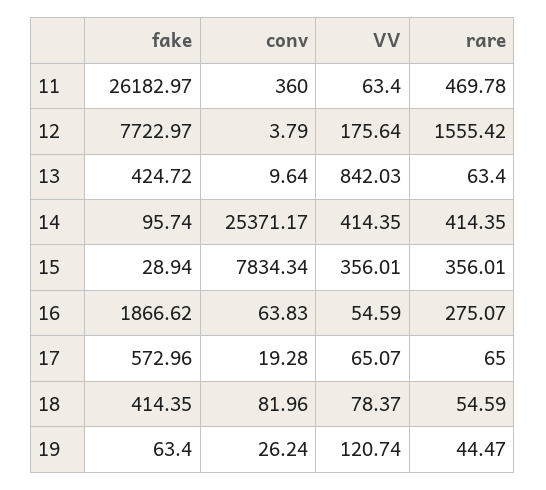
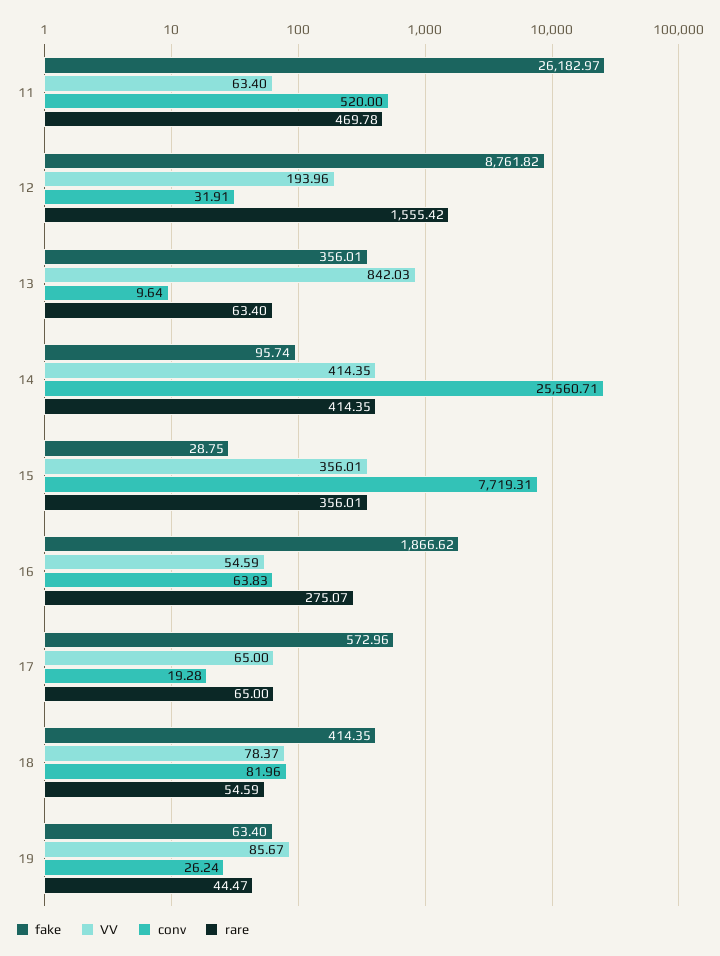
conv, 11: 360 -> 520
fake, 12: 7722.97 -> 8761.82
conv, 12: 3.79 -> 31.91
VV, 12: 175.64 -> 193.96
fake, 13: 424.72 -> 356.01
conv, 14: 25371.17 -> 25560.71
fake, 15: 28.94 -> 28.75
conv, 15: 7834.34 -> 7719.31
VV, 17: 65.07 -> 65
VV, 19: 120.74 -> 85.67

